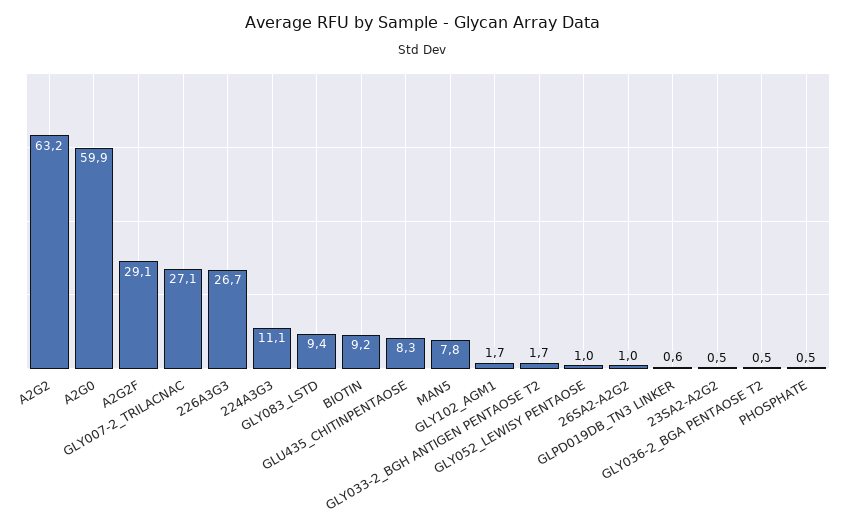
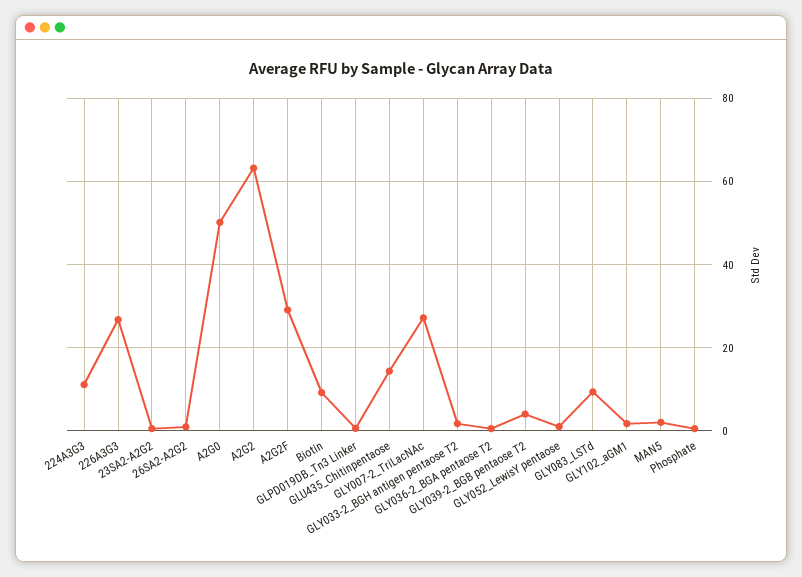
A2G0: 59.9 -> 50
GLU435_CHITINPENTAOSE: 8.3 -> 14
MAN5: 7.8 -> 2
GLY039-2_BGB pentaose T2: none -> 4

